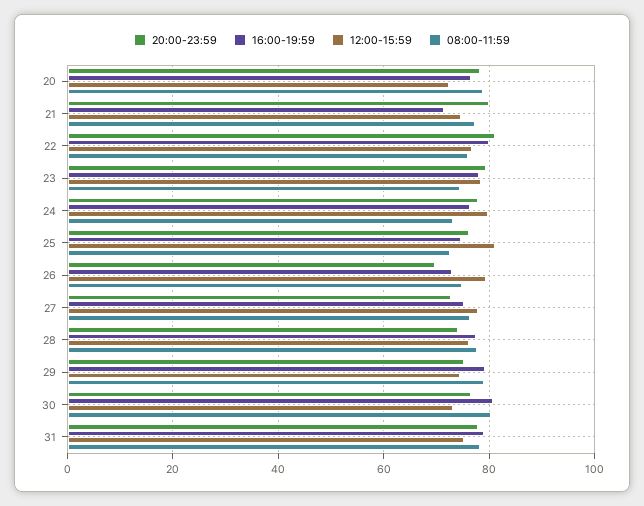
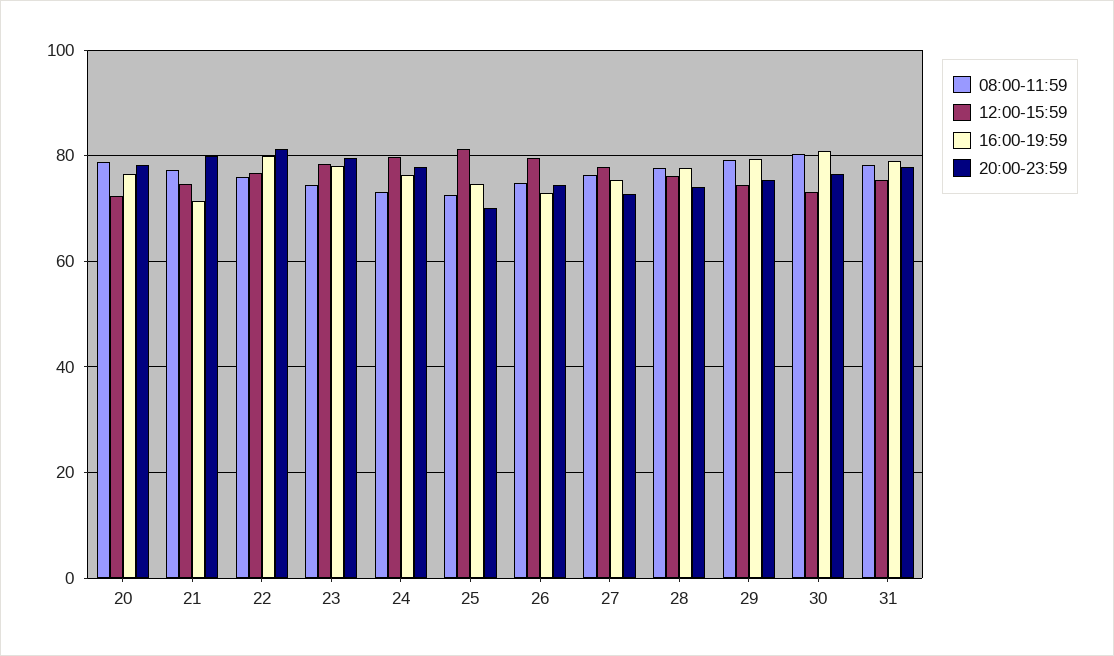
20:00-23:59, 25: 76 -> 70
20:00-23:59, 26: 70 -> 74

